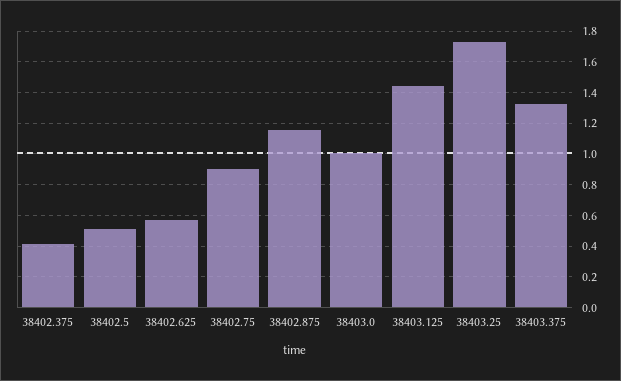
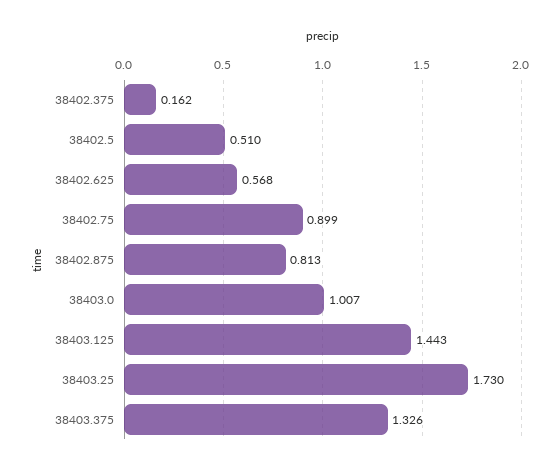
38402.375: 0.4 -> 0.162
38402.875: 1.15 -> 0.813

